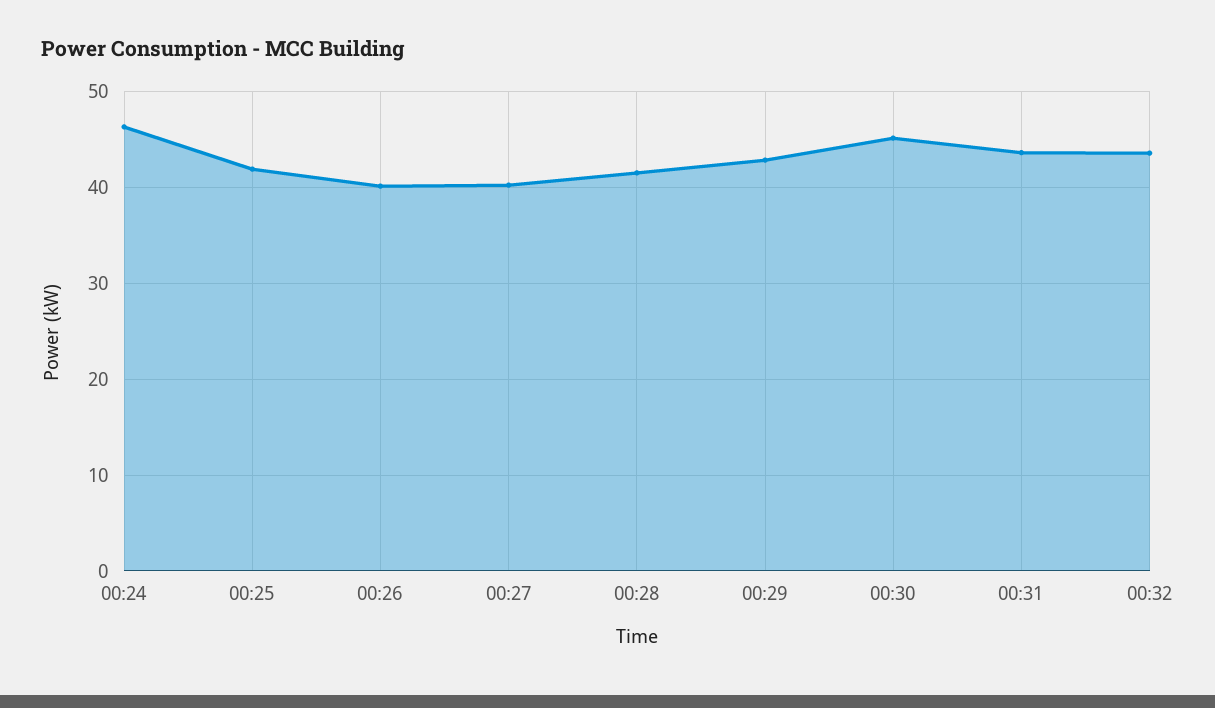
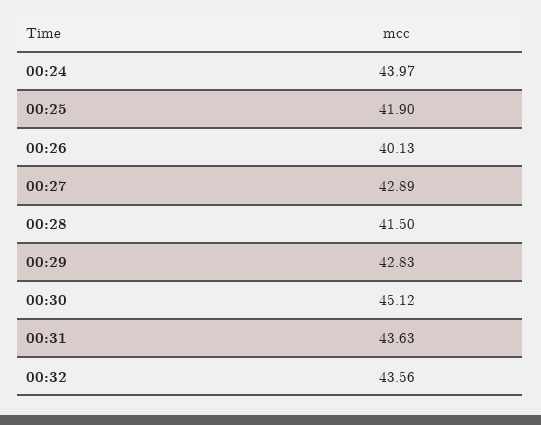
00:24: 46 -> 43.97
00:27: 40 -> 42.89

